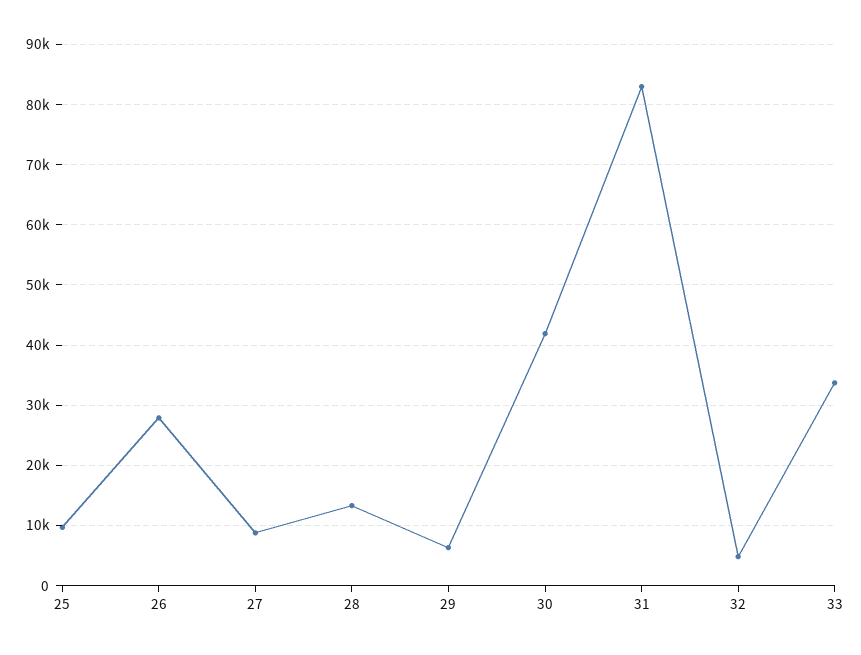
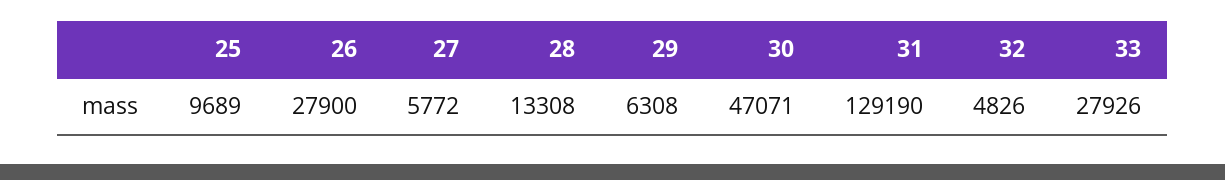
27: 9000 -> 5772
30: 42000 -> 47071
31: 83000 -> 129190
33: 34000 -> 27926

